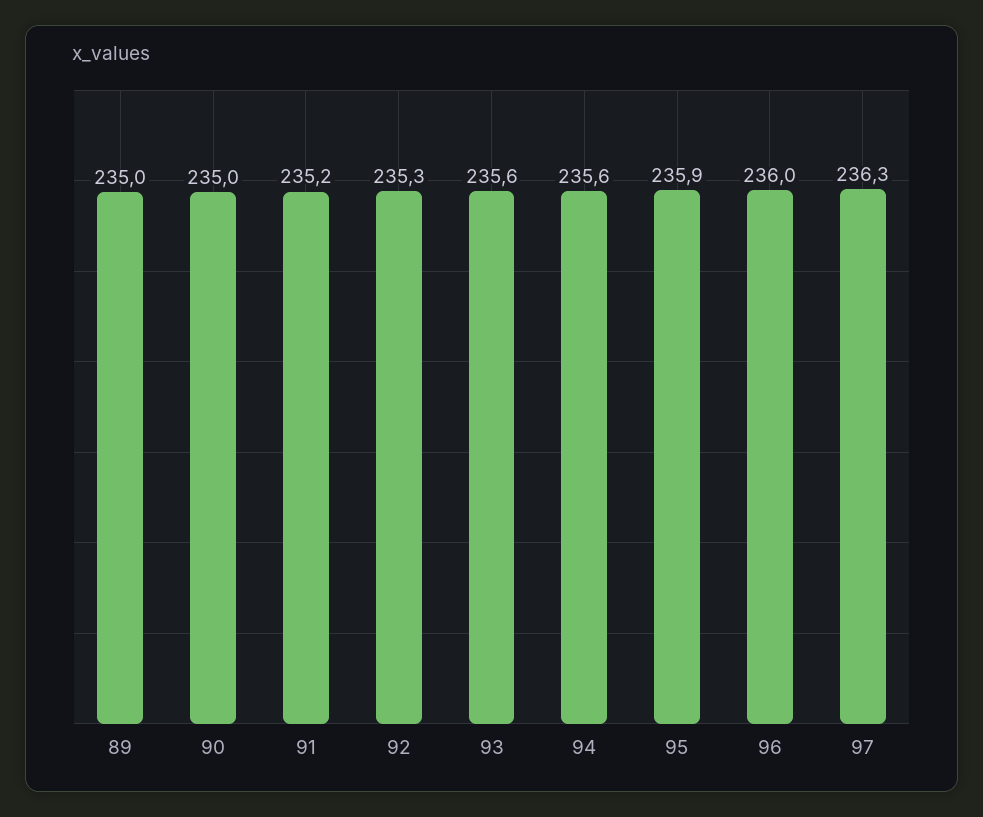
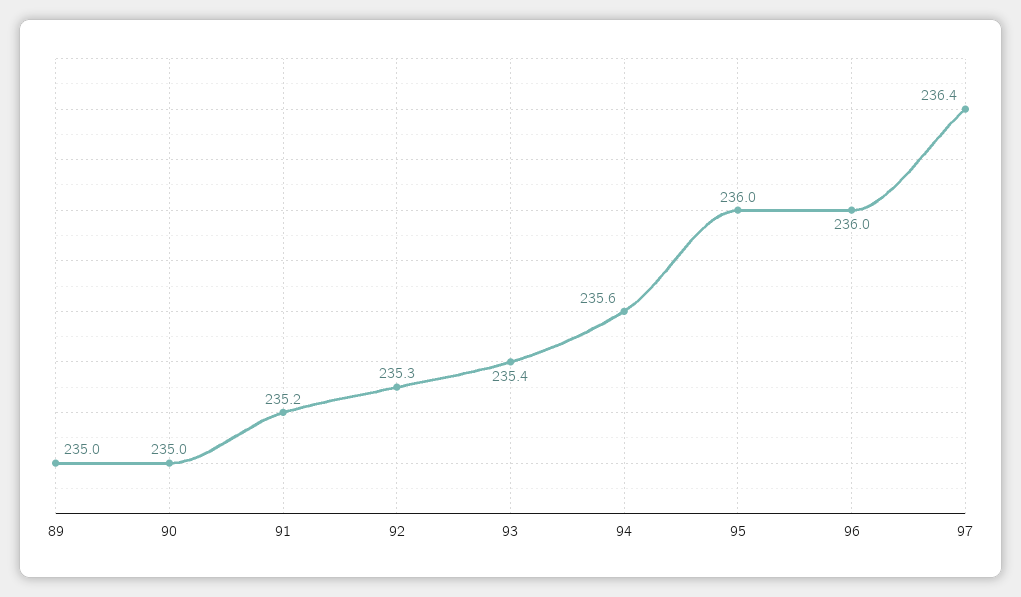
93: 235.6 -> 235.4
95: 235.9 -> 236
97: 236.3 -> 236.4

